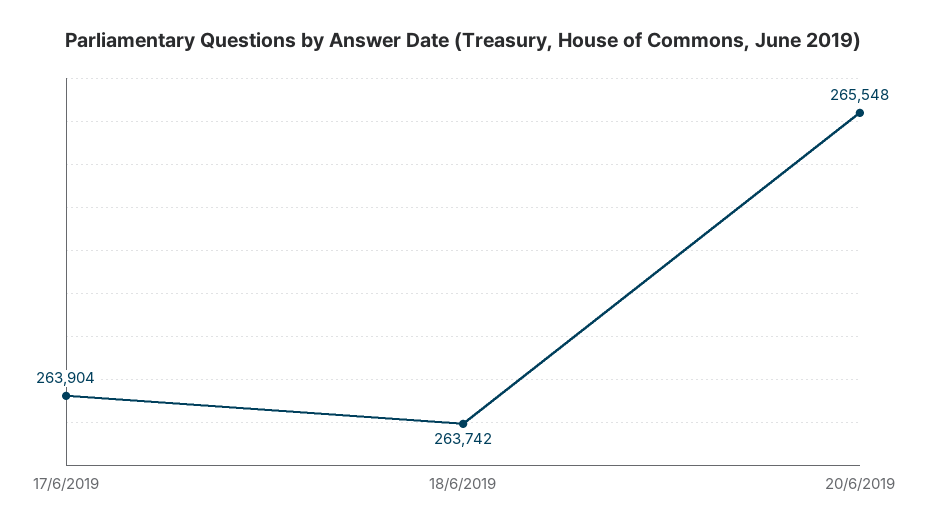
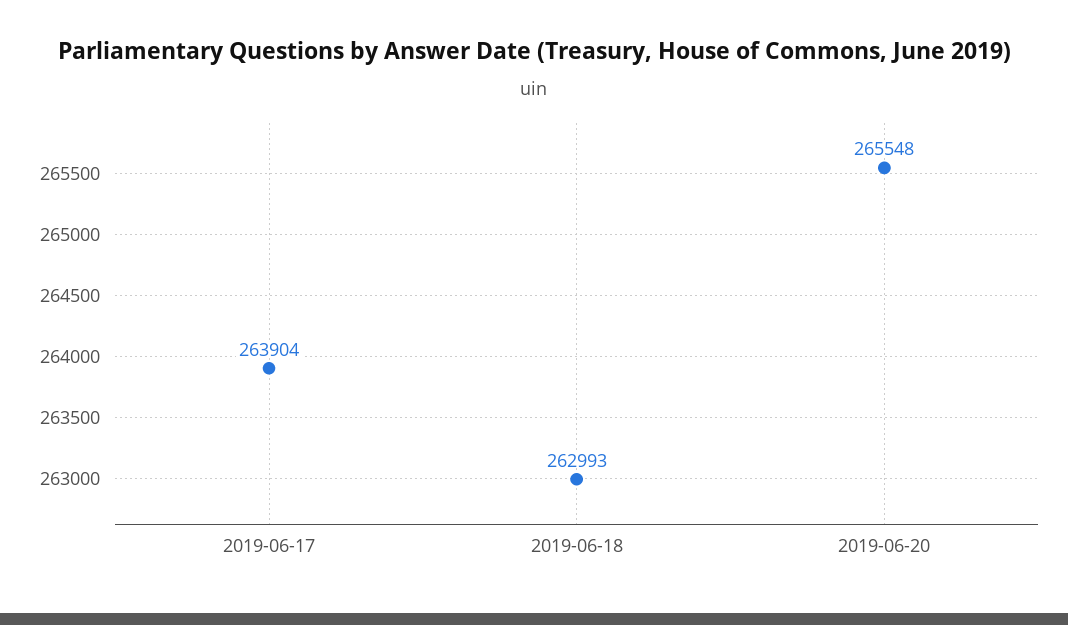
18/6/2019: 263742 -> 262993

